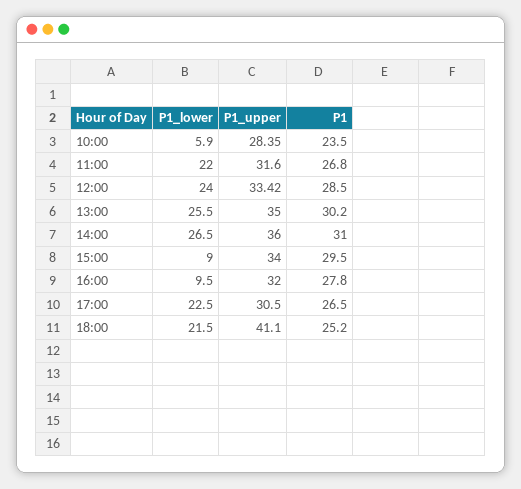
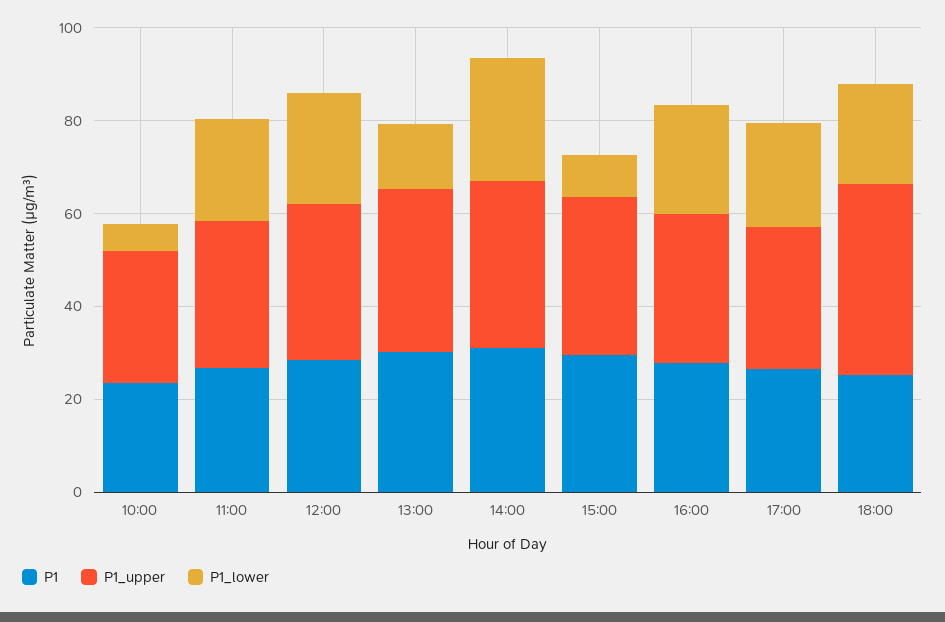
P1_lower, 13:00: 25.5 -> 15
P1_lower, 16:00: 9.5 -> 25

